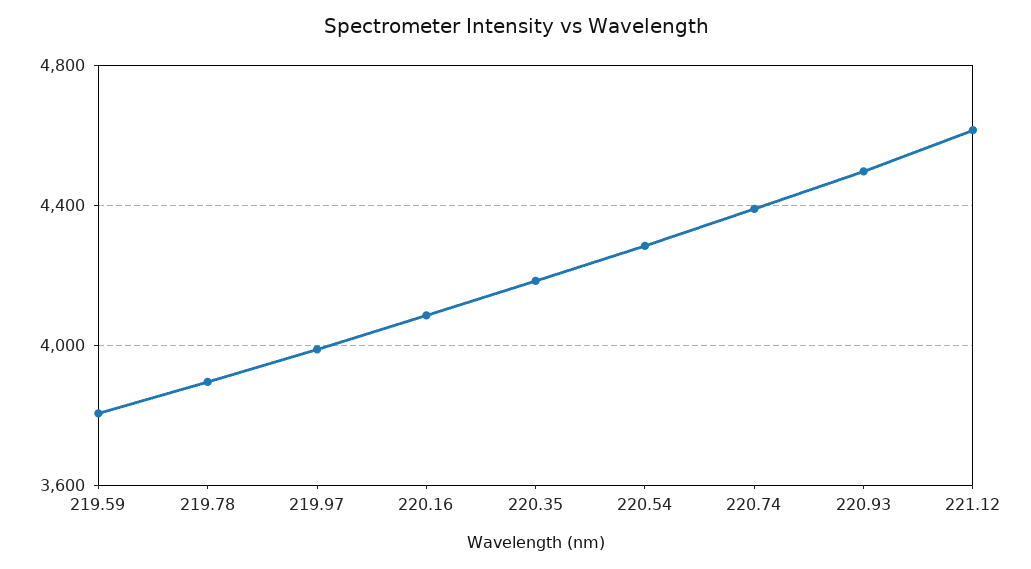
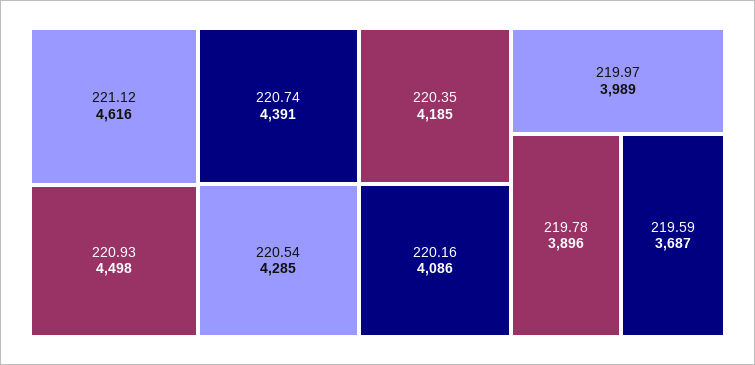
219.59: 3800 -> 3687

